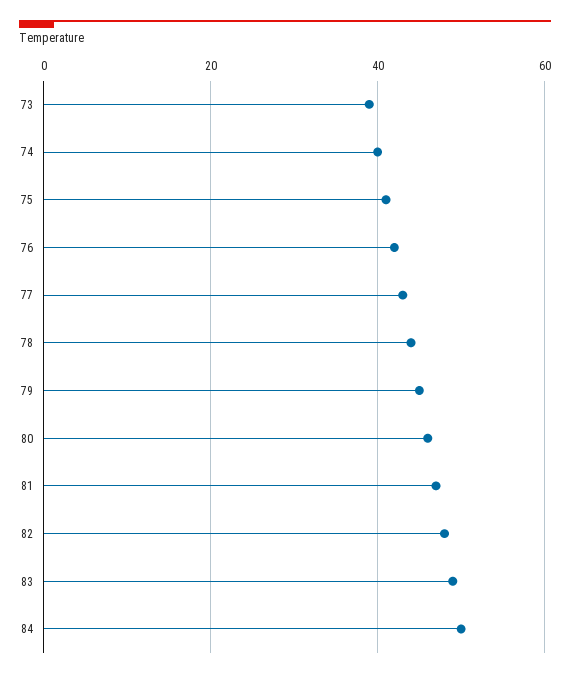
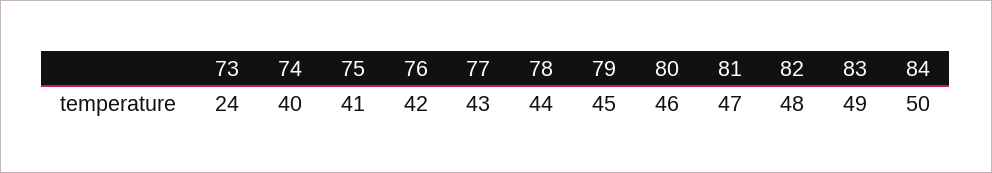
73: 40 -> 24

